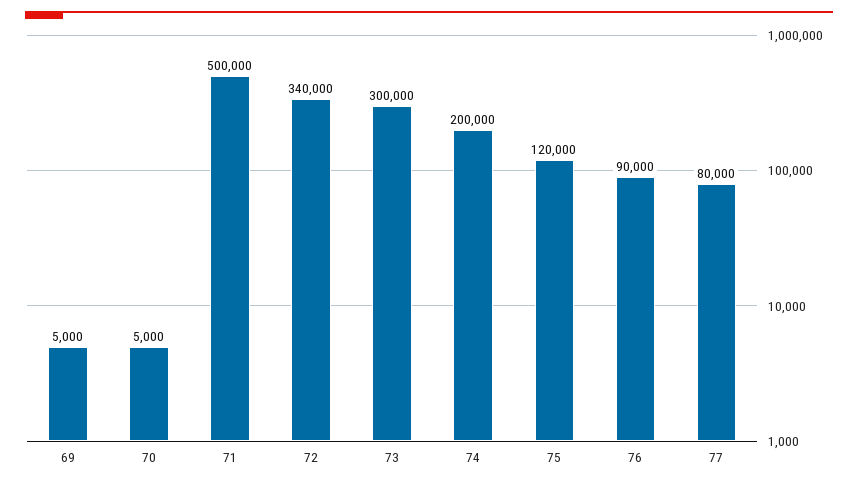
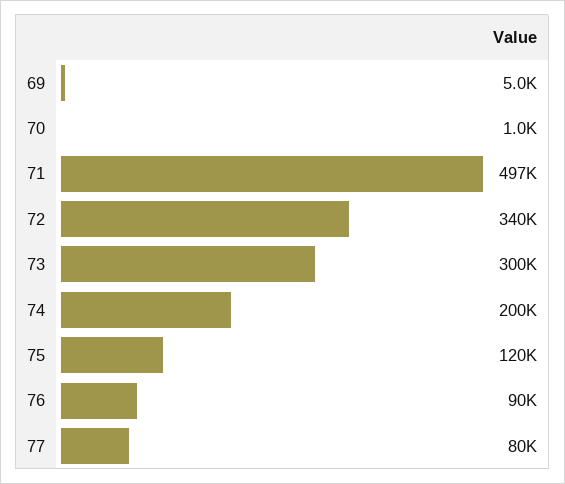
70: 5000 -> 1000
71: 500000 -> 497000

